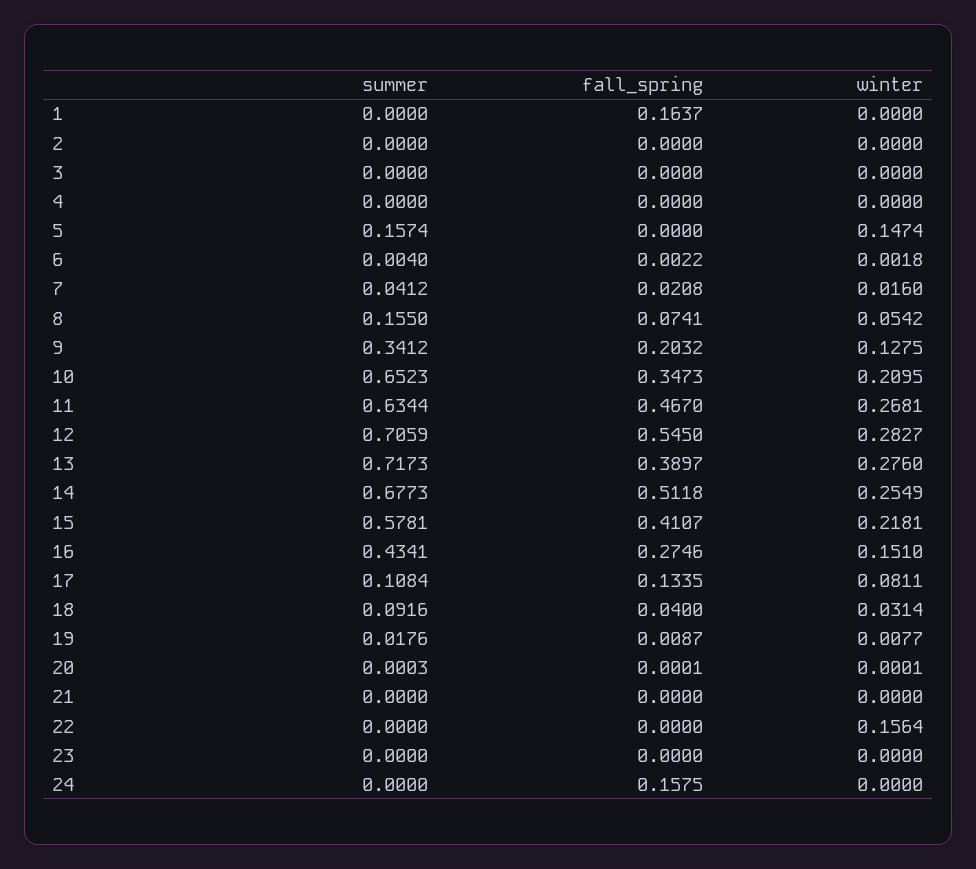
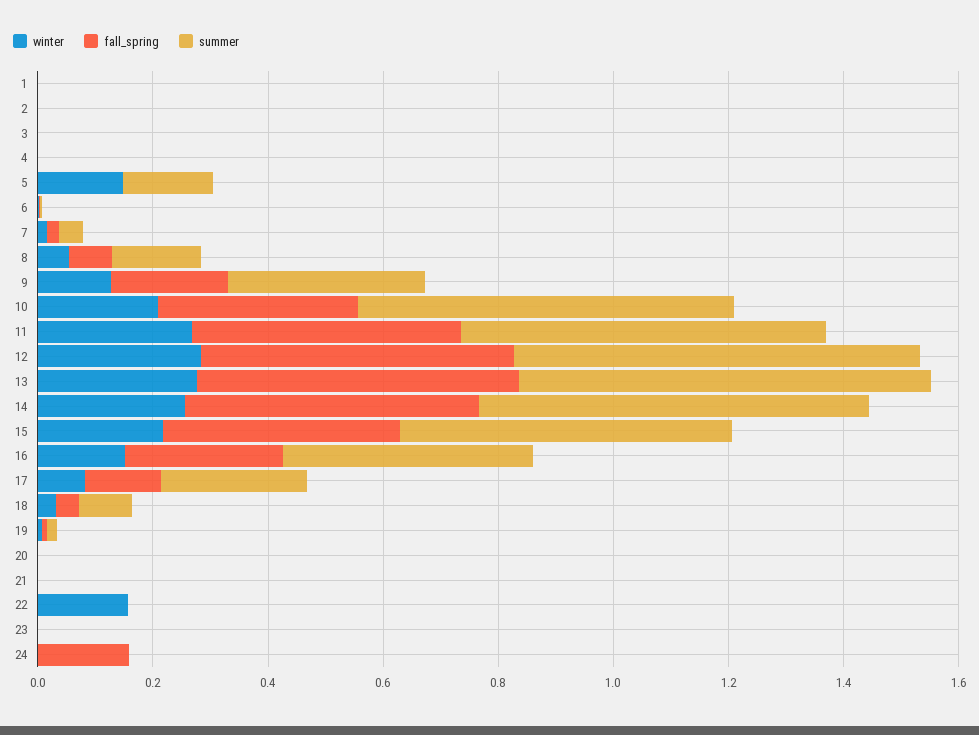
fall_spring, 1: 0.1637 -> 0
fall_spring, 13: 0.3897 -> 0.55
summer, 17: 0.1084 -> 0.25

